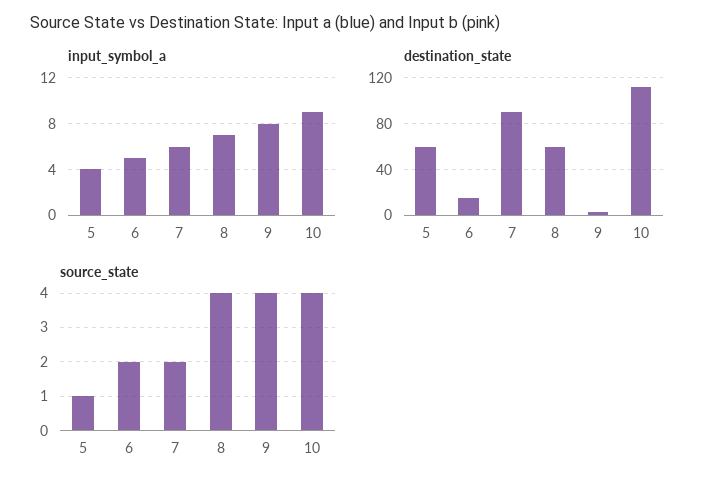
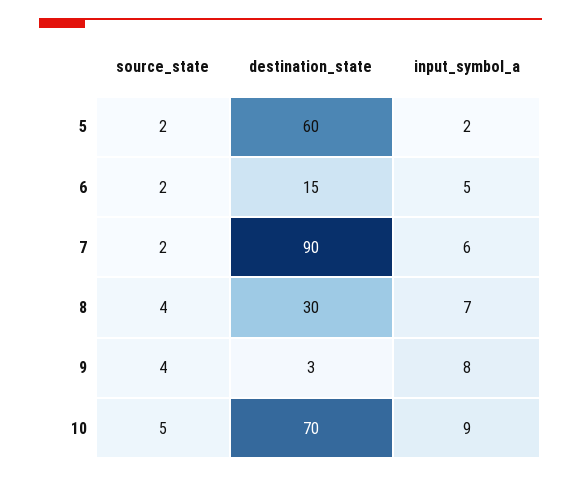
input_symbol_a, 5: 4 -> 2
destination_state, 8: 60 -> 30
destination_state, 10: 110 -> 70
source_state, 5: 1 -> 2
source_state, 10: 4 -> 5

